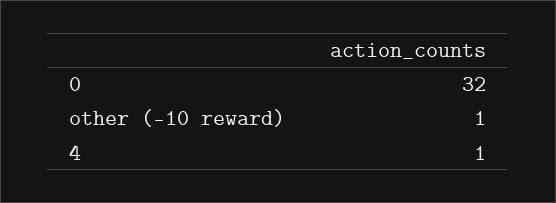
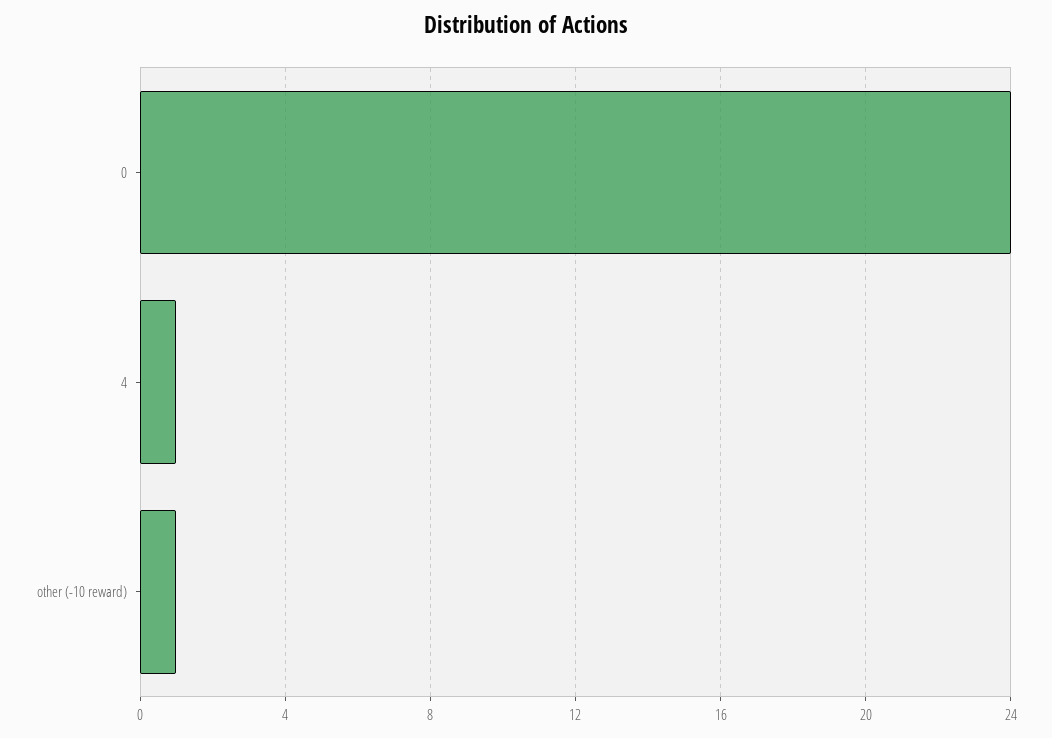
0: 32 -> 24

